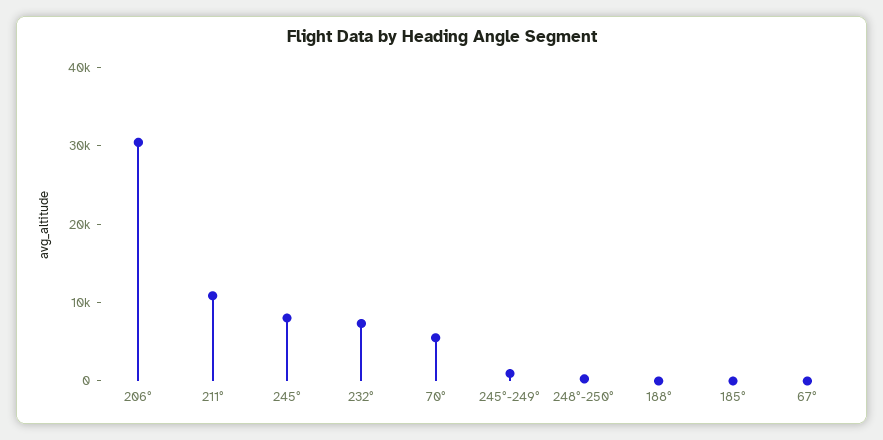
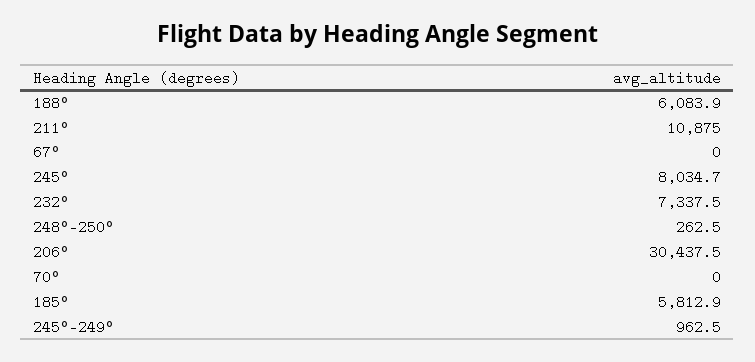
70°: 6000 -> 0
188°: 0 -> 6083.9
185°: 0 -> 5812.9

